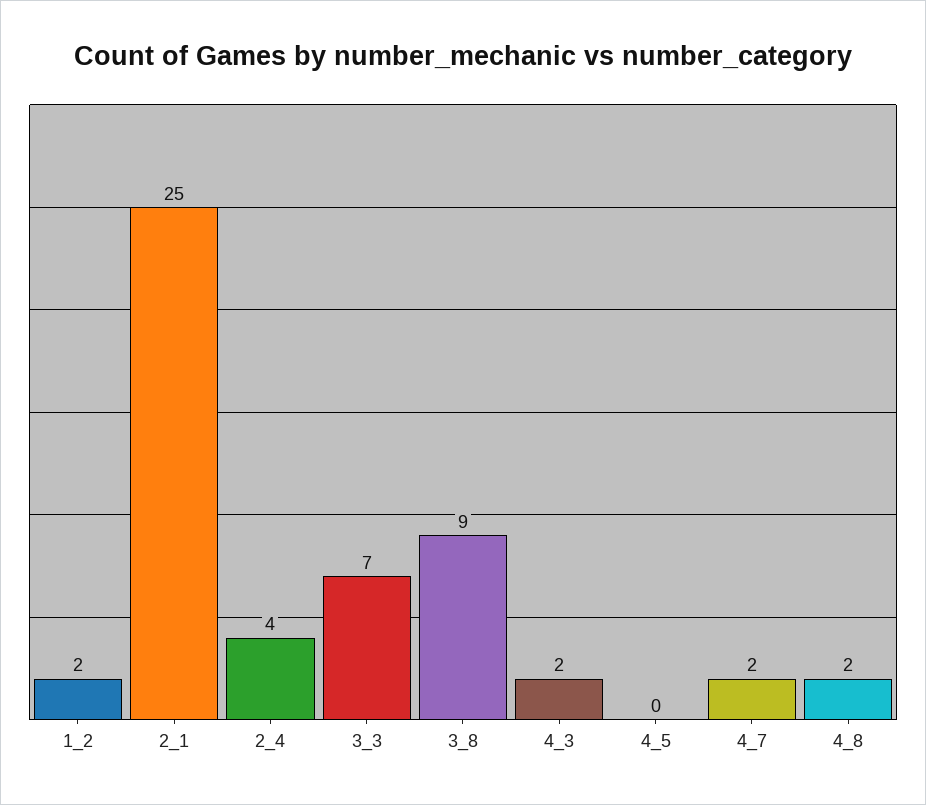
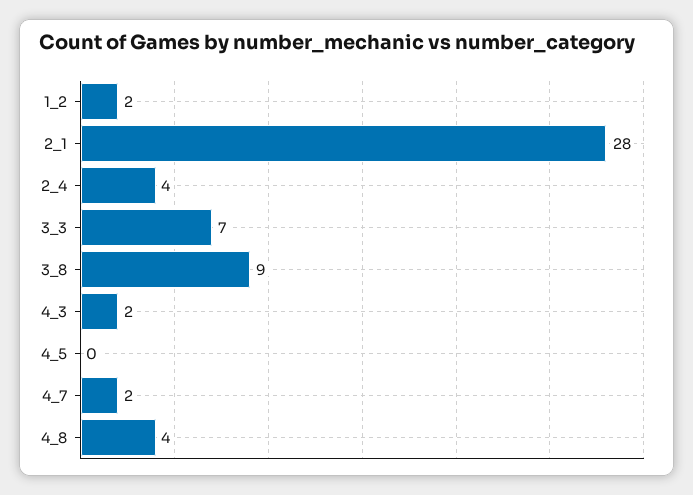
2_1: 25 -> 28
4_8: 2 -> 4

